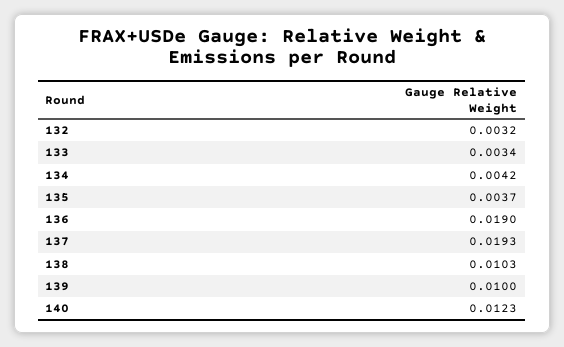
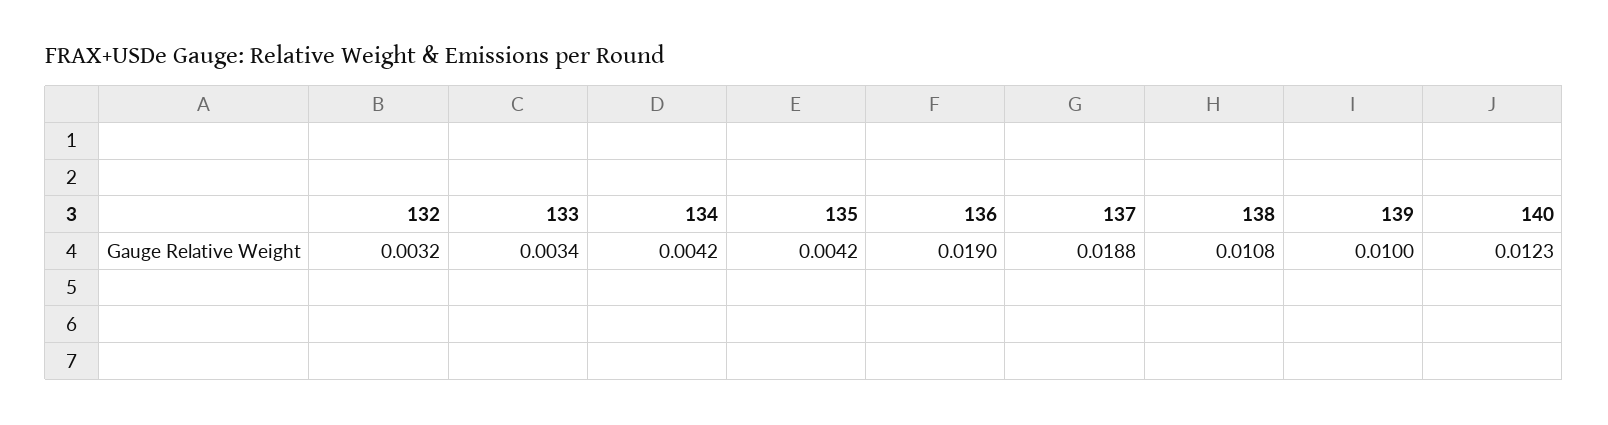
135: 0.0037 -> 0.0042
137: 0.0193 -> 0.0188
138: 0.0103 -> 0.0108

